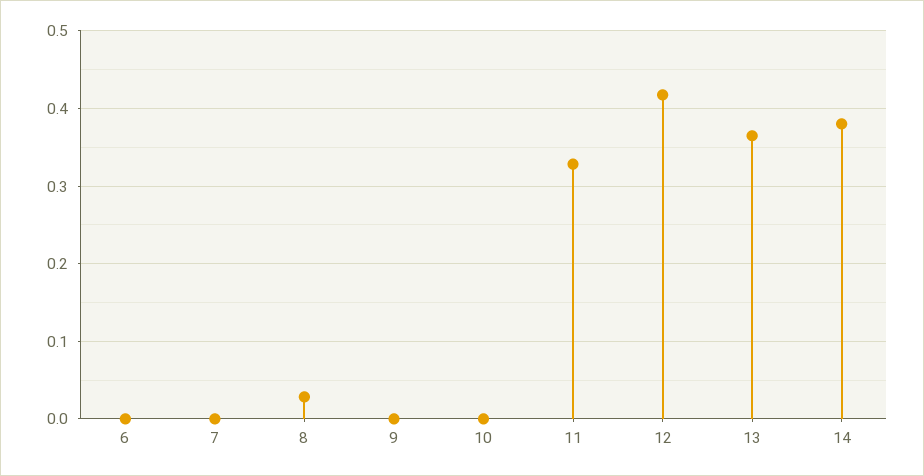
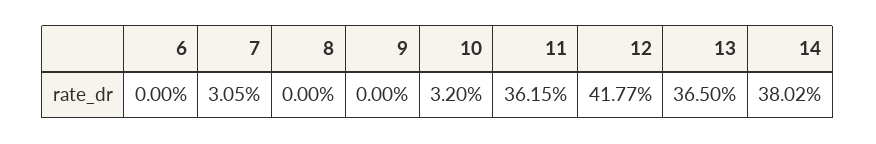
7: 0 -> 0.0305
8: 0.03 -> 0
10: 0 -> 0.032
11: 0.33 -> 0.3615

